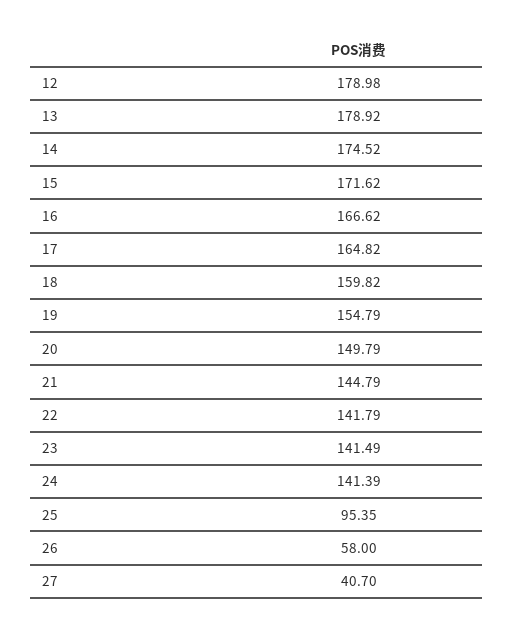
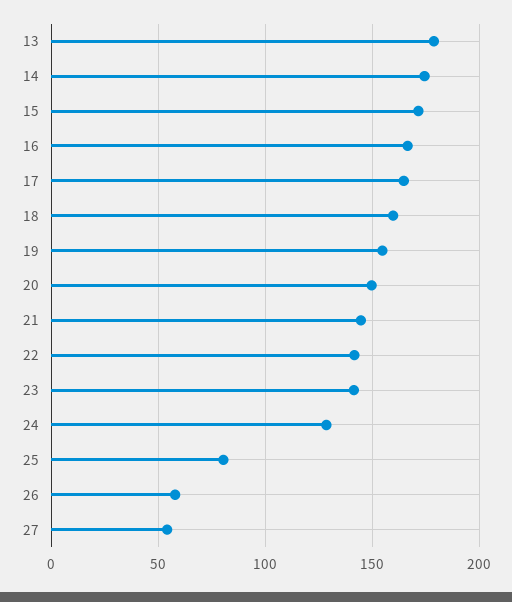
12: 178.98 -> none
24: 141.39 -> 130
25: 95.35 -> 80
27: 40.7 -> 55

